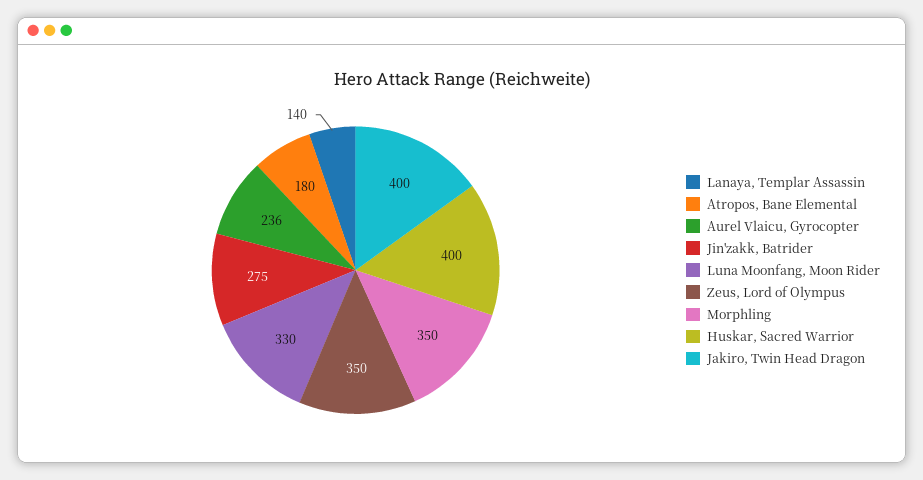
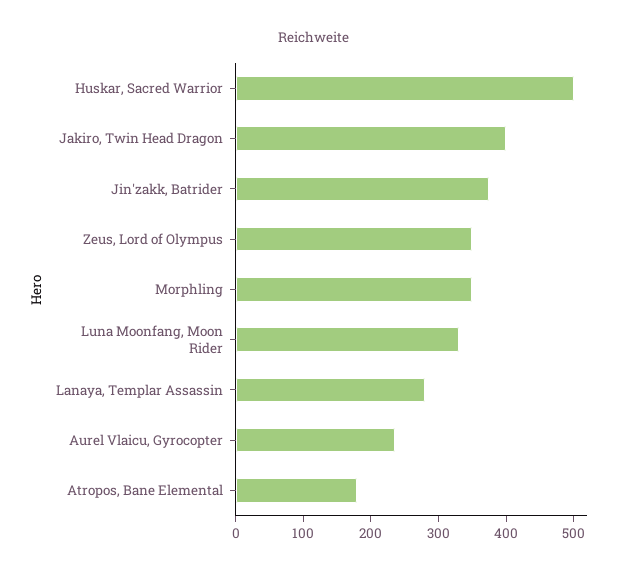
Lanaya, Templar Assassin: 140 -> 280
Jin'zakk, Batrider: 275 -> 380
Huskar, Sacred Warrior: 400 -> 500

